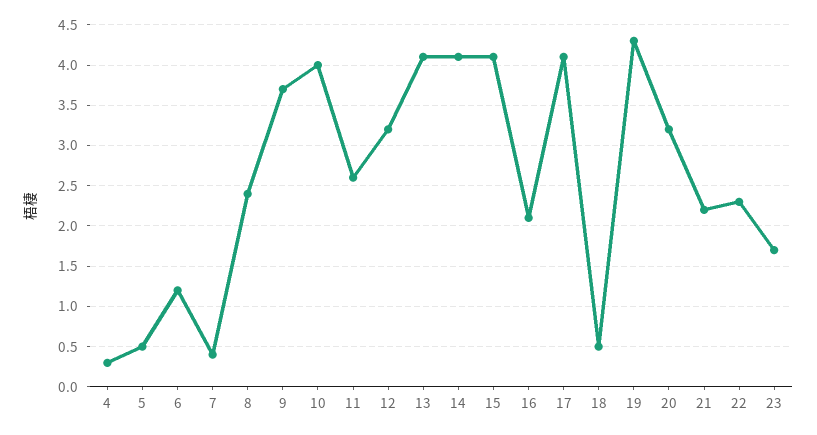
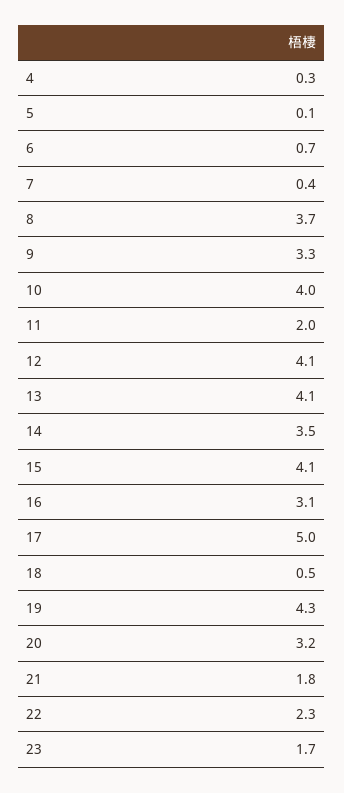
5: 0.5 -> 0.1
6: 1.2 -> 0.7
8: 2.4 -> 3.7
9: 3.7 -> 3.3
11: 2.6 -> 2
12: 3.2 -> 4.1
14: 4.1 -> 3.5
16: 2.1 -> 3.1
17: 4.1 -> 5
21: 2.2 -> 1.8

